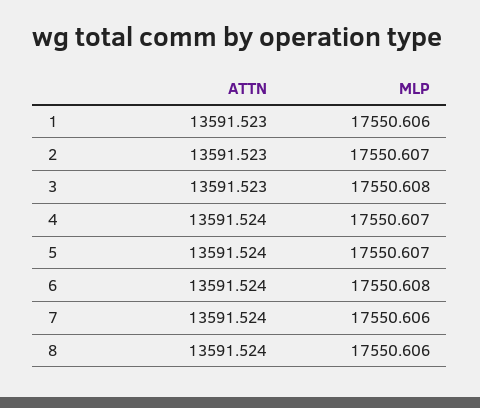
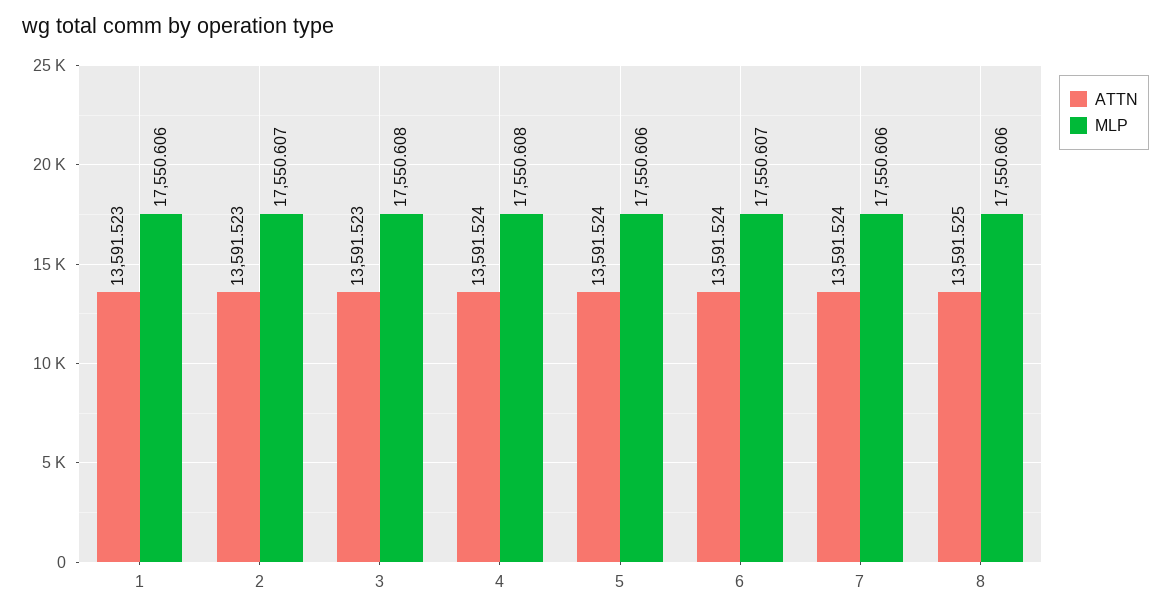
MLP, 4: 17550.607 -> 17550.608
MLP, 5: 17550.607 -> 17550.606
MLP, 6: 17550.608 -> 17550.607
ATTN, 8: 13591.524 -> 13591.525

